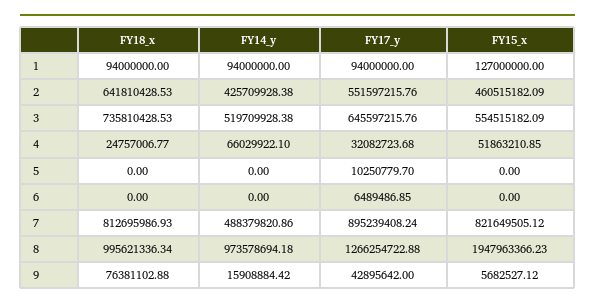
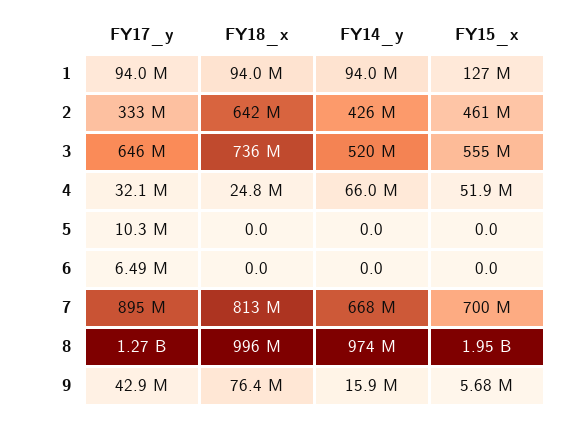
FY17_y, 2: 551597215.76 -> 333000000
FY14_y, 7: 488379820.86 -> 668000000
FY15_x, 7: 821649505.12 -> 700000000

